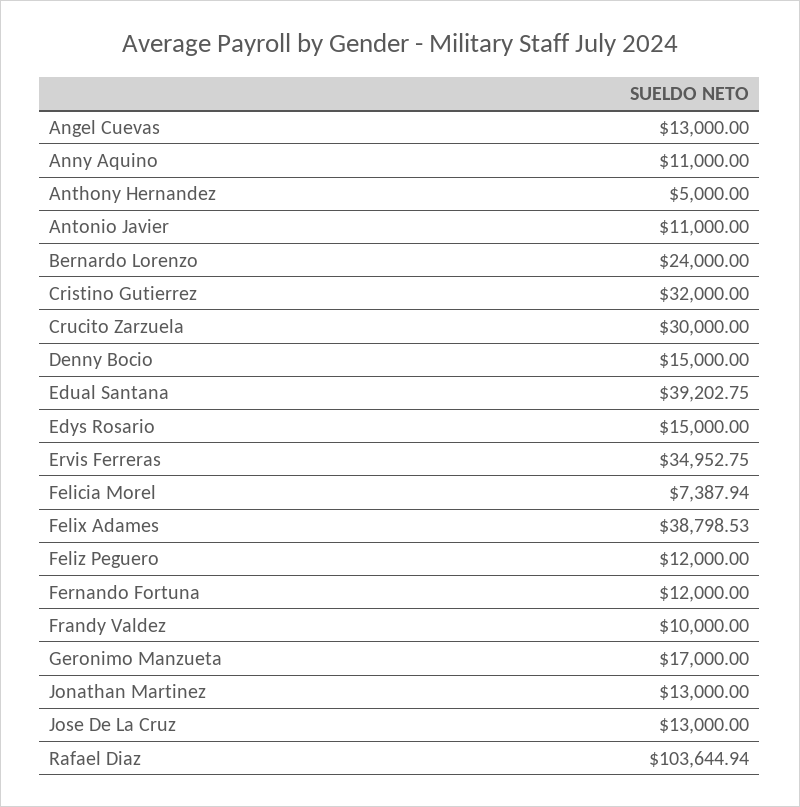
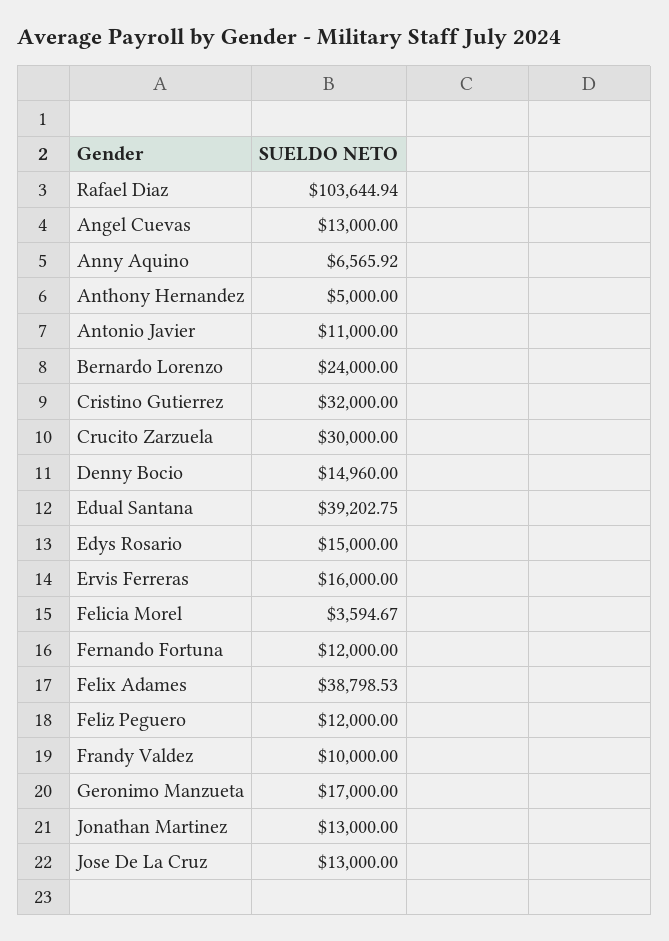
Anny Aquino: 11000 -> 6565.92
Denny Bocio: 15000 -> 14960
Ervis Ferreras: 34952.75 -> 16000
Felicia Morel: 7387.94 -> 3594.67

